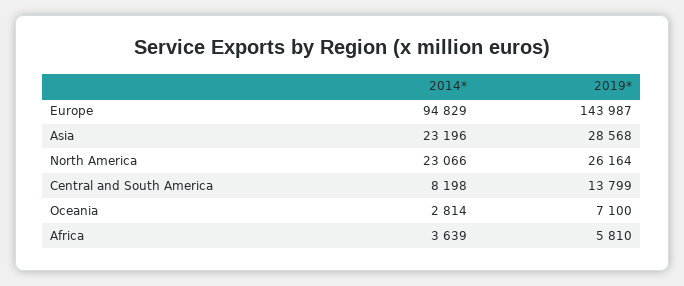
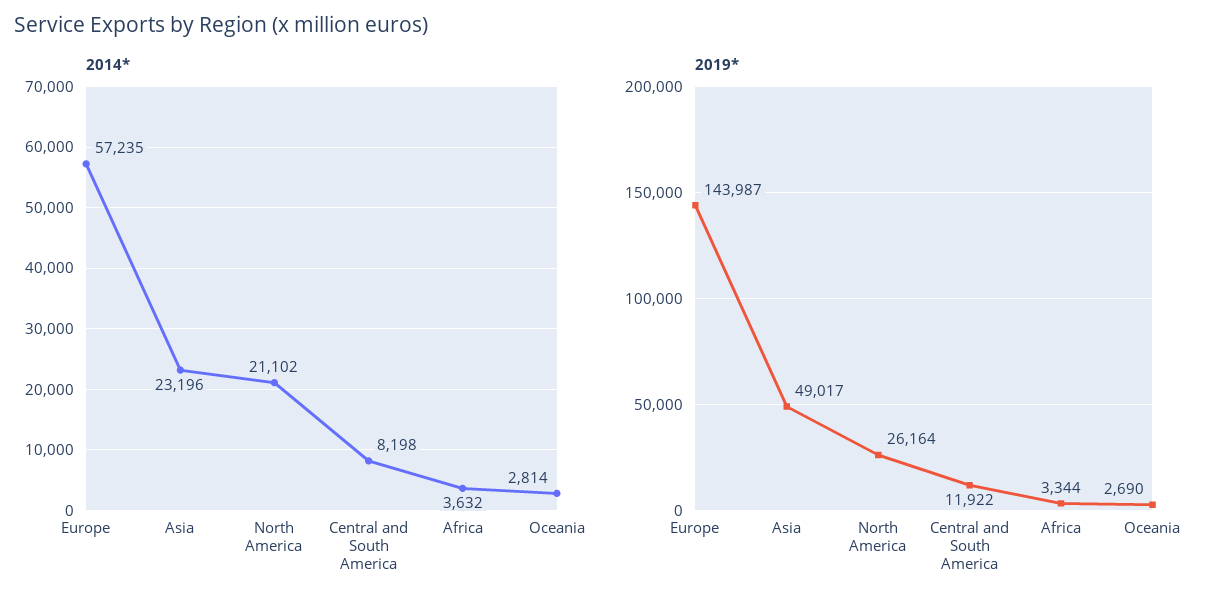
2014*, Europe: 94829 -> 57235
2019*, Asia: 28568 -> 49017
2014*, North America: 23066 -> 21102
2019*, Central and South America: 13799 -> 11922
2019*, Oceania: 7100 -> 2690
2014*, Africa: 3639 -> 3632
2019*, Africa: 5810 -> 3344

